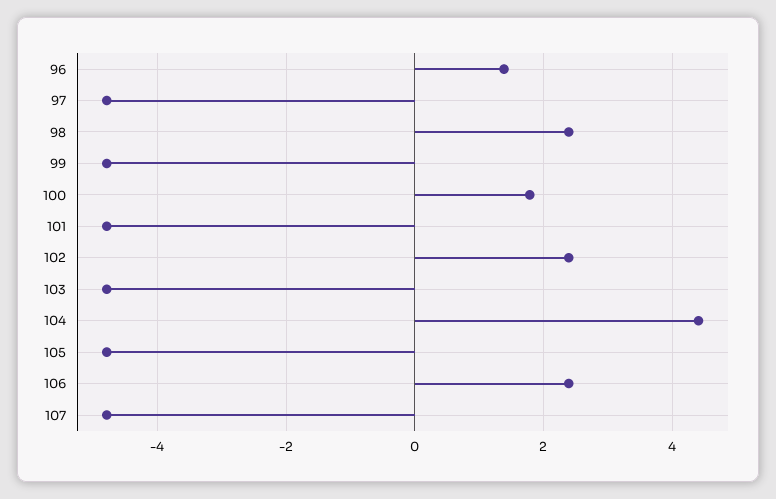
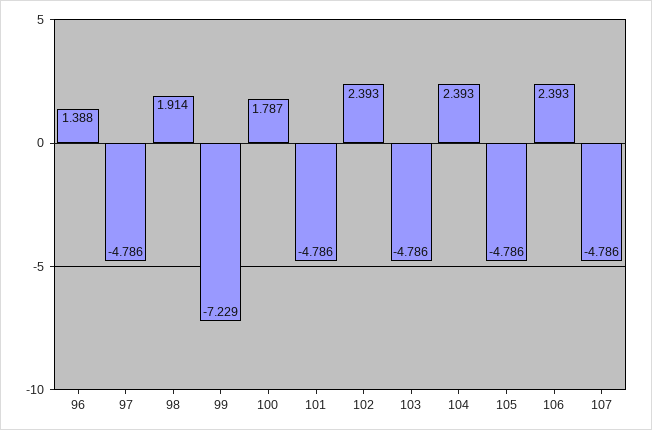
98: 2.4 -> 1.914
99: -4.8 -> -7.229
104: 4.4 -> 2.393

